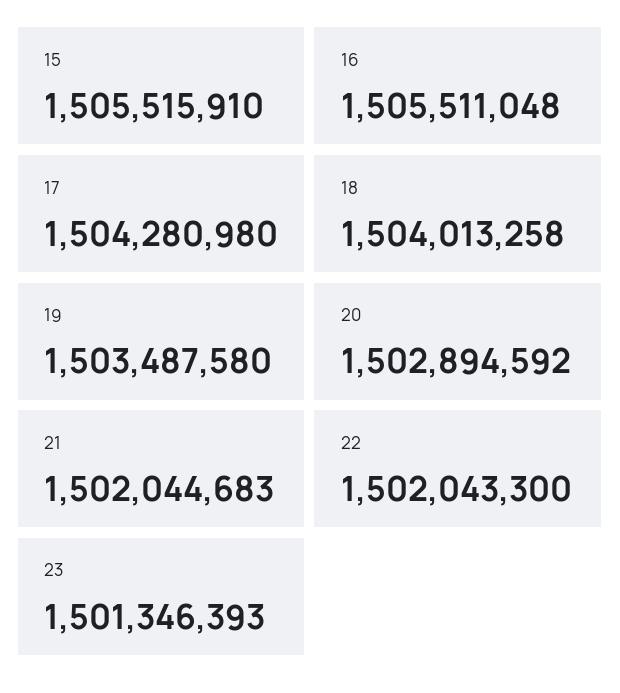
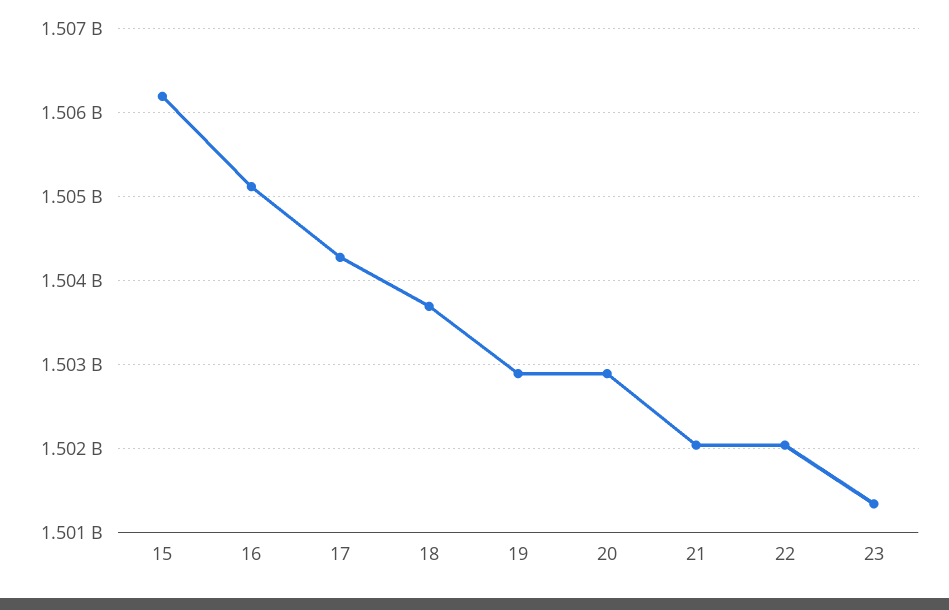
15: 1505515910 -> 1506200000
16: 1505511048 -> 1505100000
18: 1504013258 -> 1503700000
19: 1503487580 -> 1502900000

